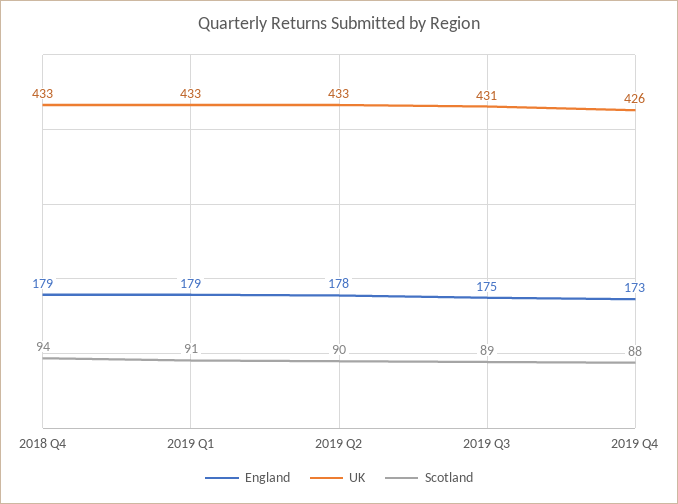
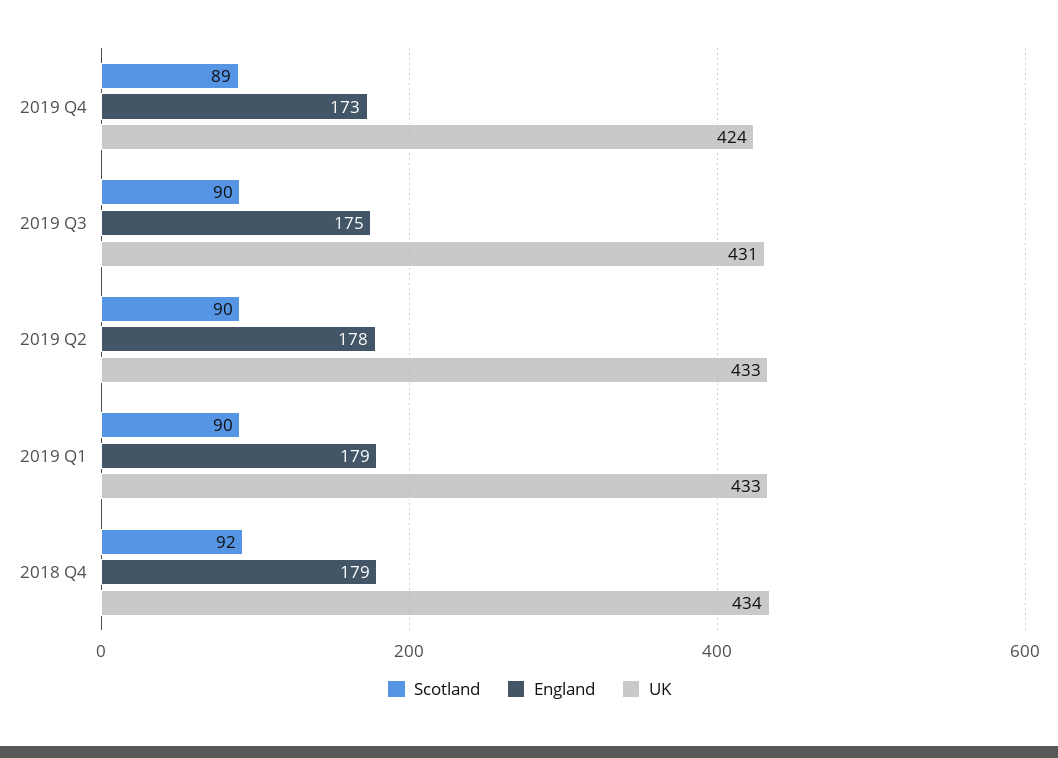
UK, 2018 Q4: 433 -> 434
Scotland, 2018 Q4: 94 -> 92
Scotland, 2019 Q1: 91 -> 90
Scotland, 2019 Q3: 89 -> 90
UK, 2019 Q4: 426 -> 424
Scotland, 2019 Q4: 88 -> 89

